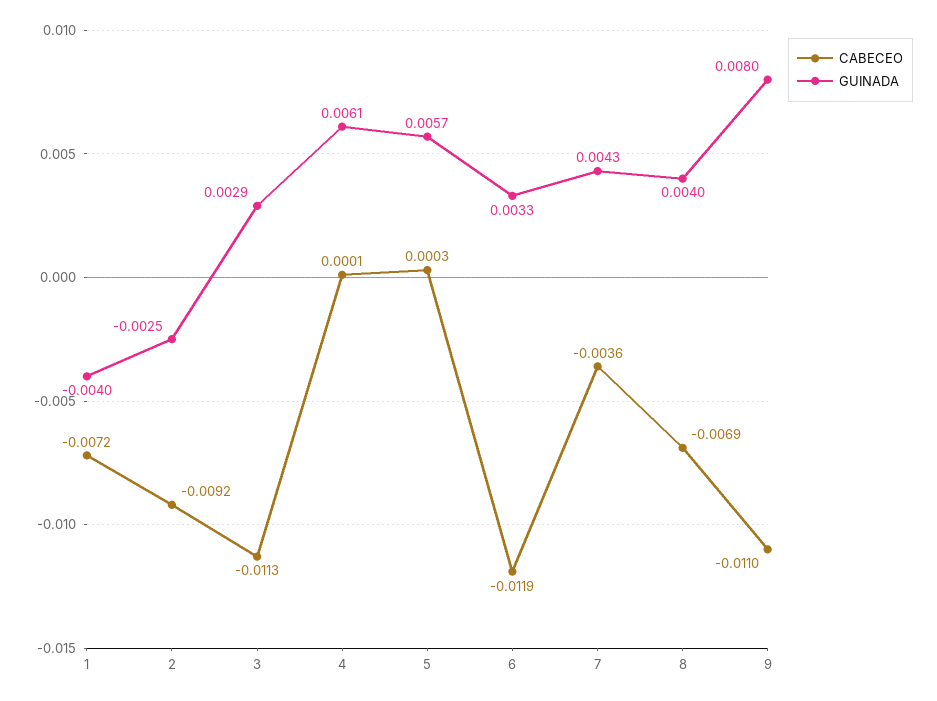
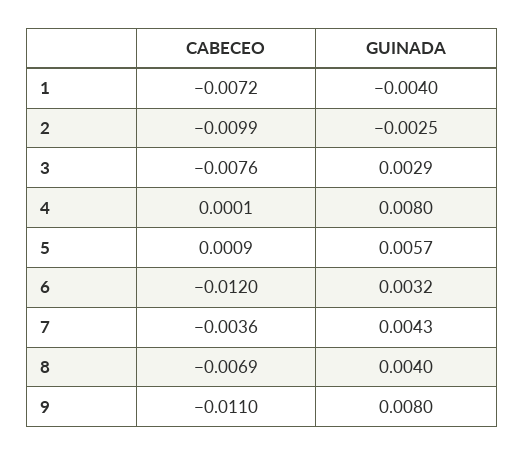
CABECEO, 2: -0.0092 -> -0.0099
CABECEO, 3: -0.0113 -> -0.0076
GUINADA, 4: 0.0061 -> 0.008
CABECEO, 5: 0.0003 -> 0.0009
CABECEO, 6: -0.0119 -> -0.012
GUINADA, 6: 0.0033 -> 0.0032

